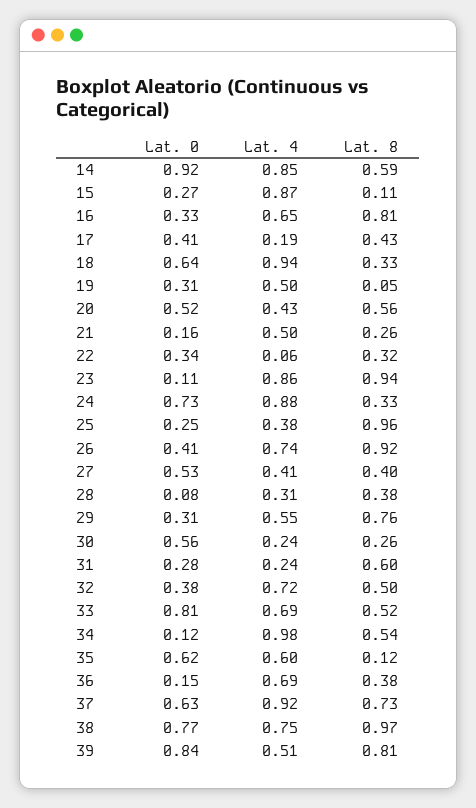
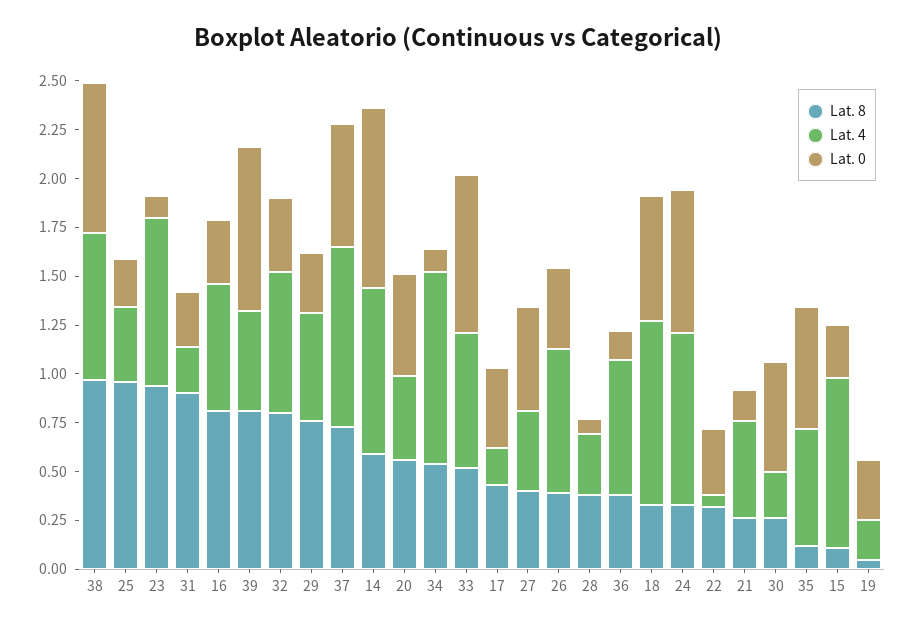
Lat. 4, 19: 0.5 -> 0.2
Lat. 8, 26: 0.92 -> 0.4
Lat. 8, 31: 0.6 -> 0.9
Lat. 8, 32: 0.5 -> 0.8

